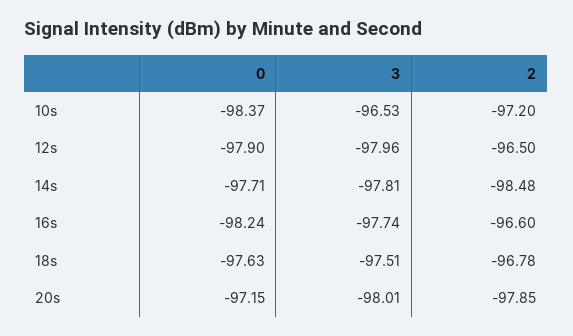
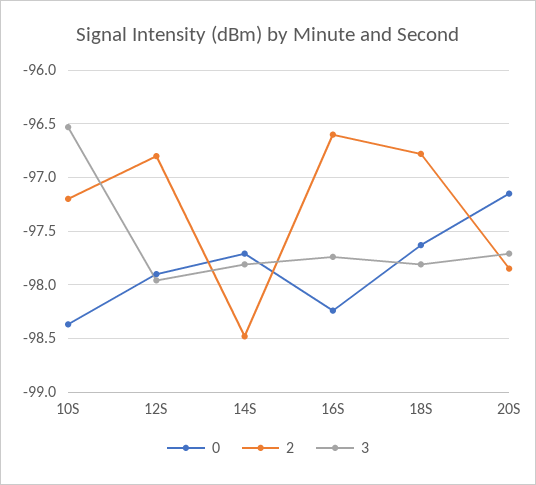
2, 12s: -96.5 -> -96.8
3, 18s: -97.51 -> -97.8
3, 20s: -98.01 -> -97.7

